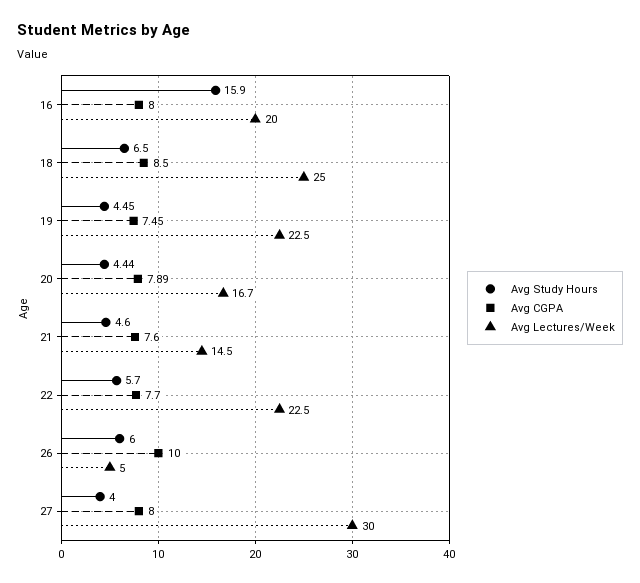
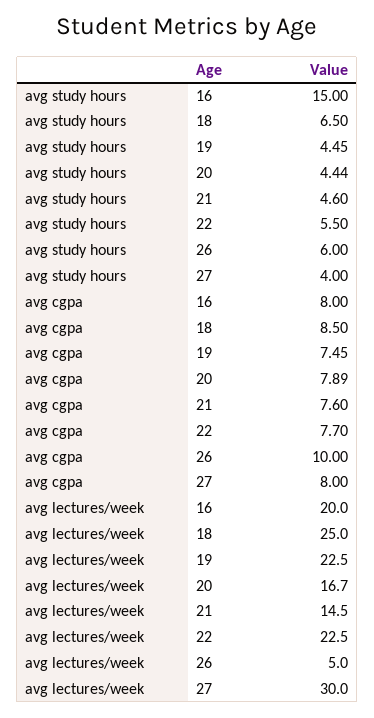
Avg Study Hours, 16: 15.9 -> 15
Avg Study Hours, 22: 5.7 -> 5.5

